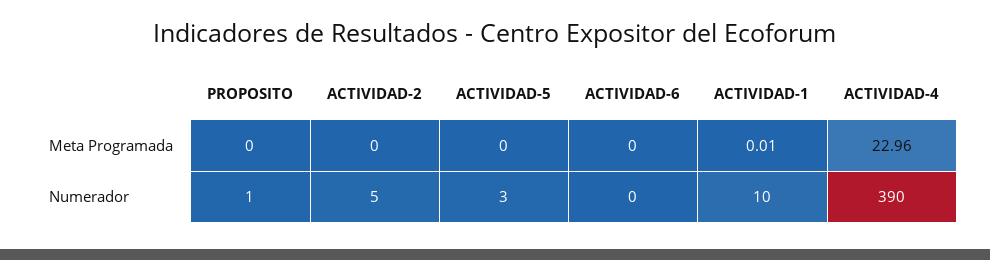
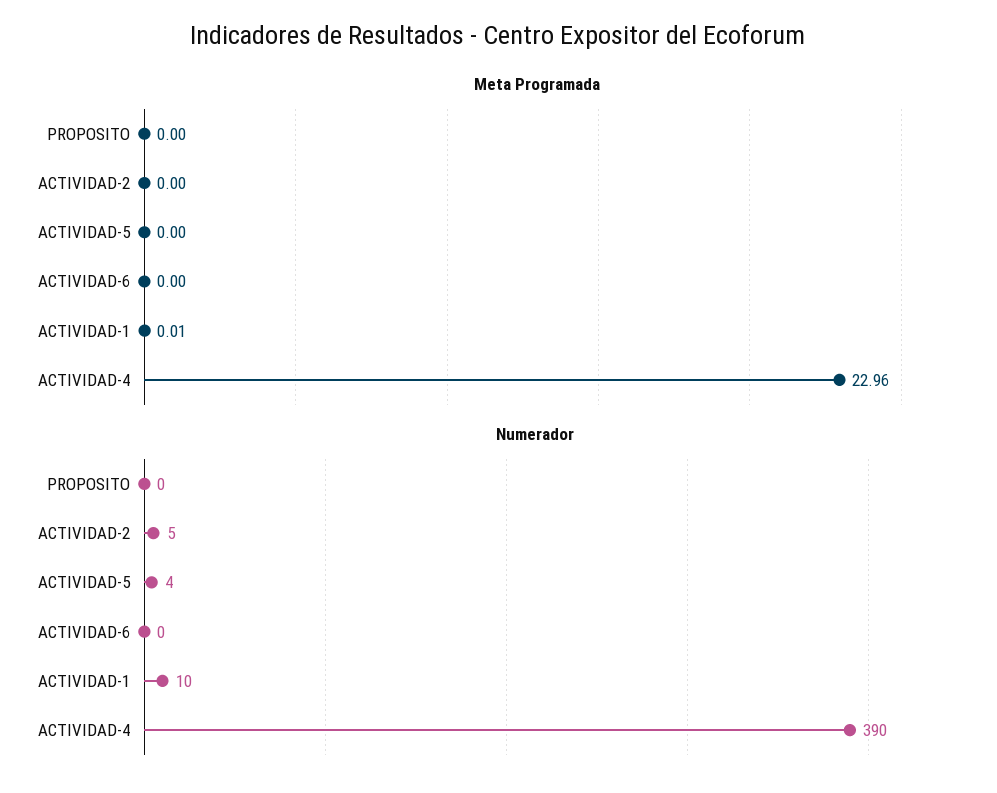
Numerador, PROPOSITO: 1 -> 0
Numerador, ACTIVIDAD-5: 3 -> 4

